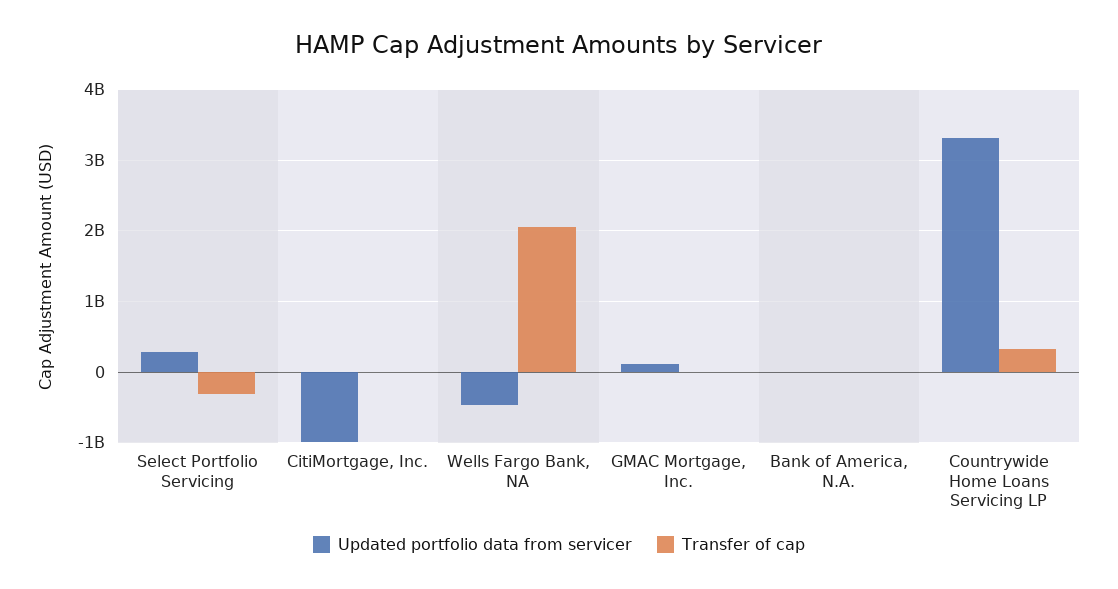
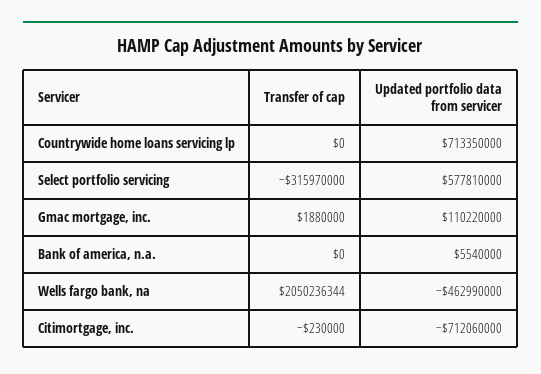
Updated portfolio data from servicer, Select Portfolio Servicing: 300000000 -> 577810000
Updated portfolio data from servicer, CitiMortgage, Inc.: -1000000000 -> -712060000
Updated portfolio data from servicer, Countrywide Home Loans Servicing LP: 3300000000 -> 713350000
Transfer of cap, Countrywide Home Loans Servicing LP: 300000000 -> 0

